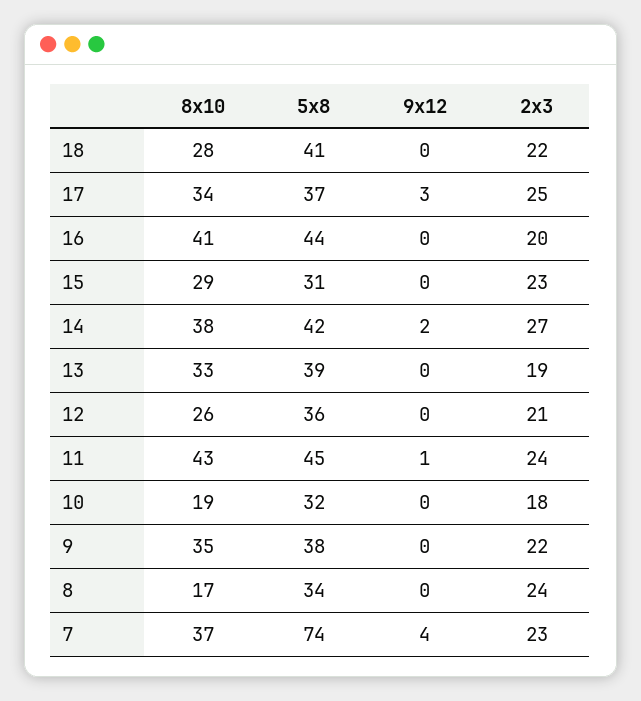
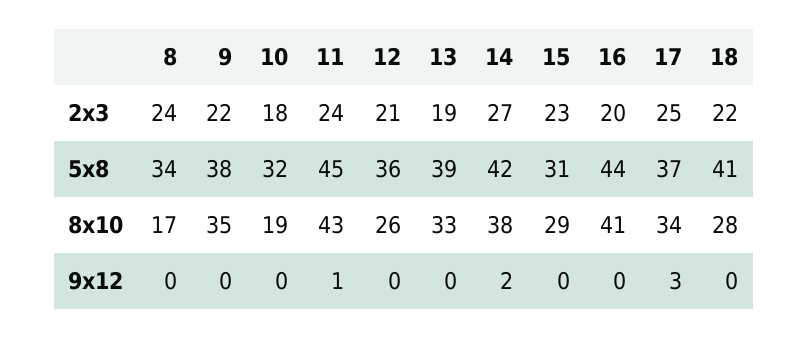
8x10, 7: 37 -> none
5x8, 7: 74 -> none
9x12, 7: 4 -> none
2x3, 7: 23 -> none

